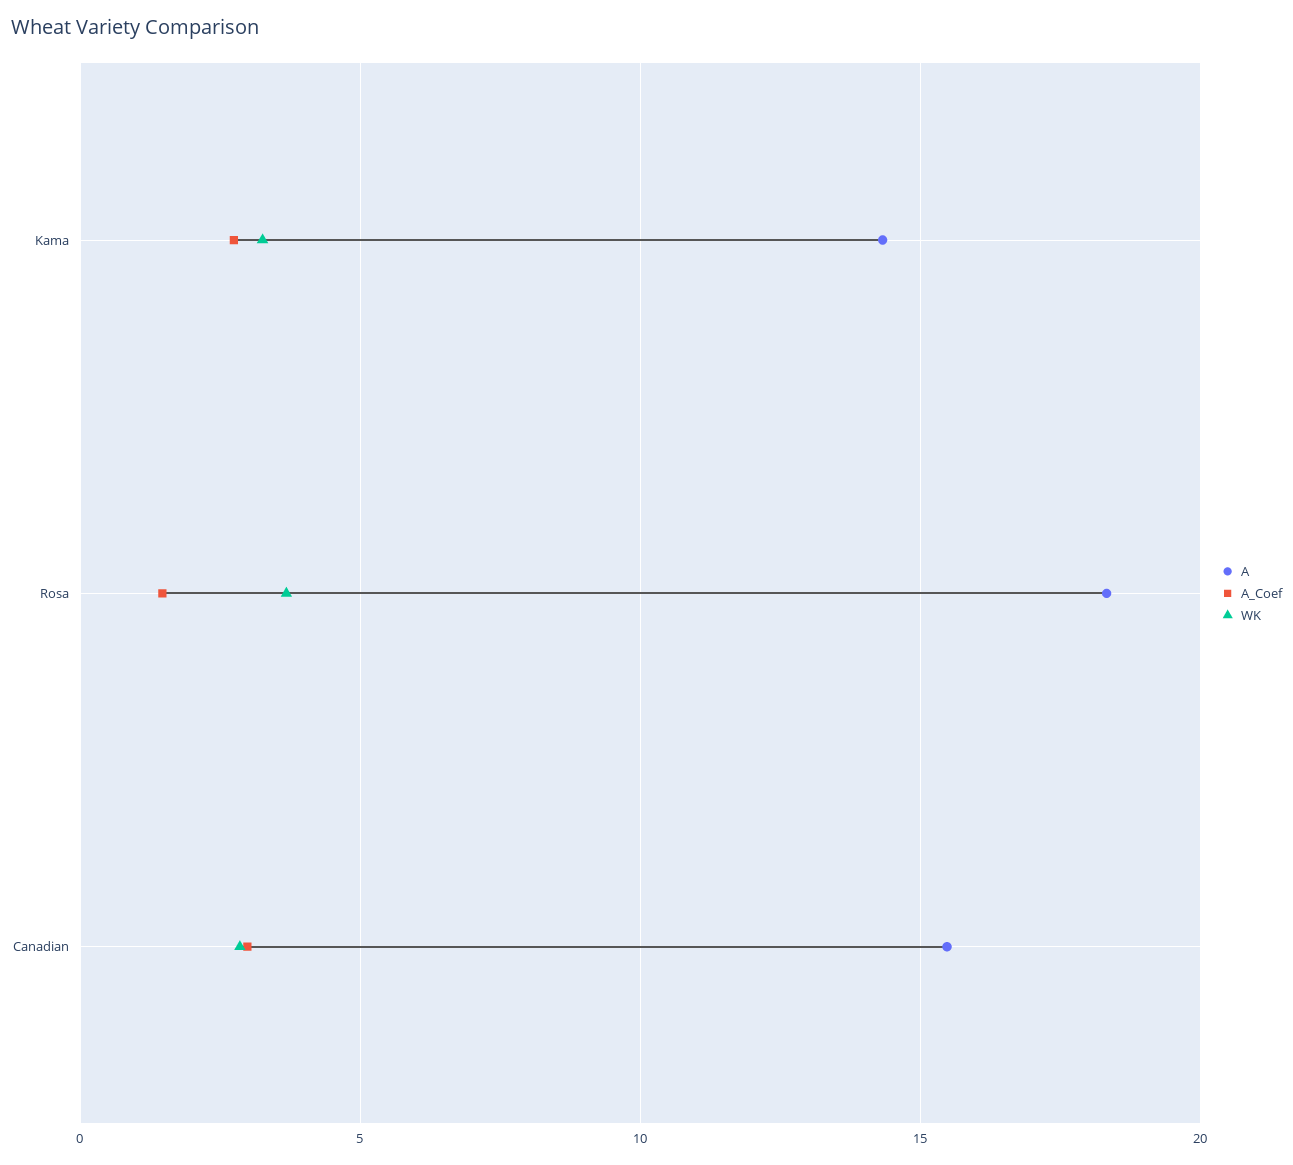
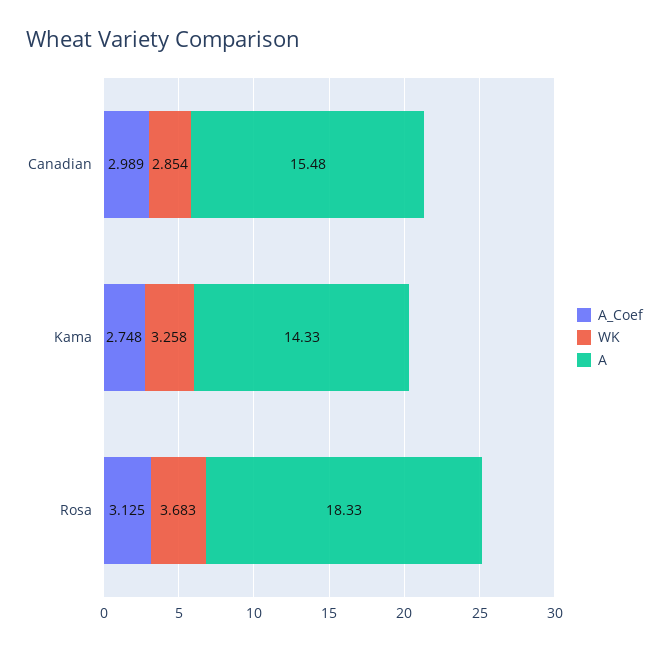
A_Coef, Rosa: 1.5 -> 3.125

